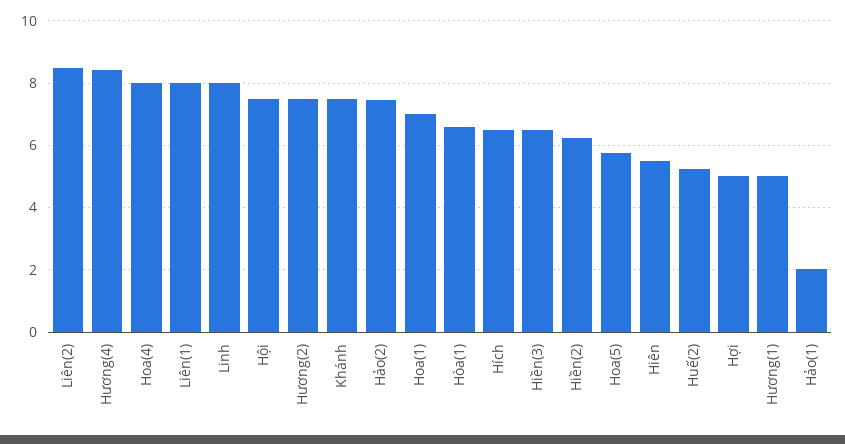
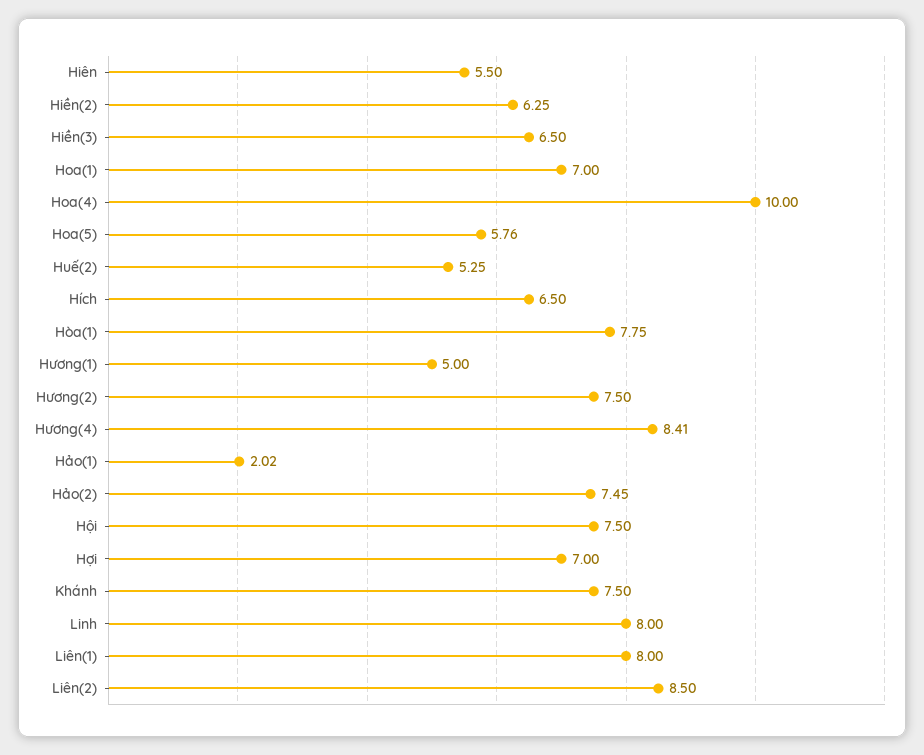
Hoa(4): 8 -> 10
Hòa(1): 6.6 -> 7.75
Hợi: 5 -> 7

